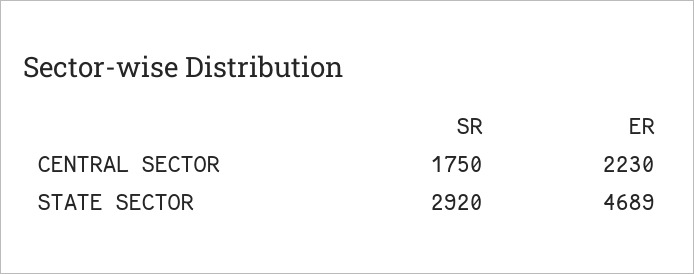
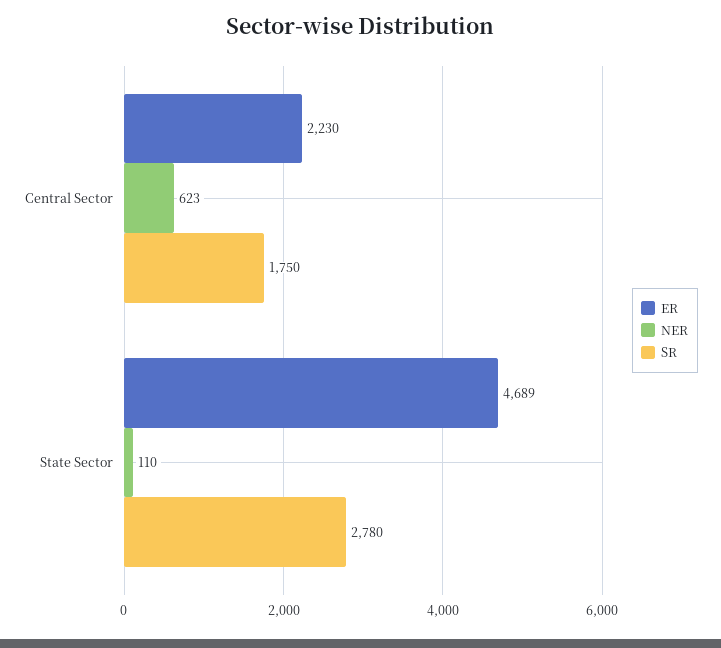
SR, STATE SECTOR: 2920 -> 2780
NER, CENTRAL SECTOR: none -> 623
NER, STATE SECTOR: none -> 110

